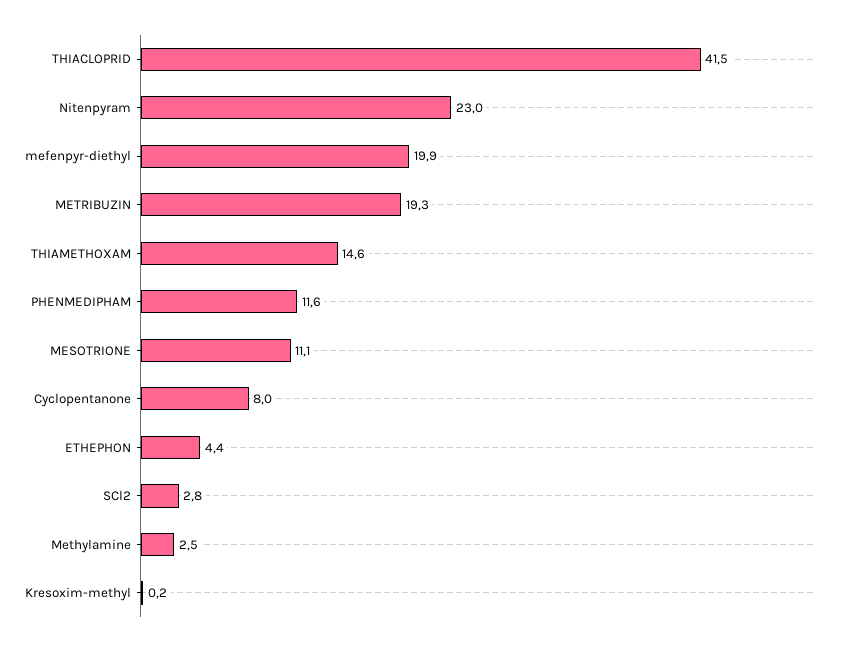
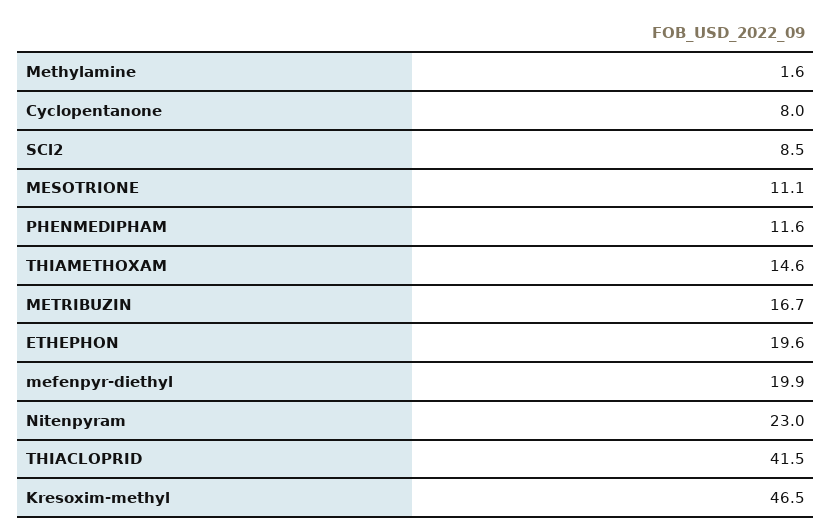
METRIBUZIN: 19.3 -> 16.7
ETHEPHON: 4.4 -> 19.6
SCl2: 2.8 -> 8.5
Methylamine: 2.5 -> 1.6
Kresoxim-methyl: 0.2 -> 46.5

